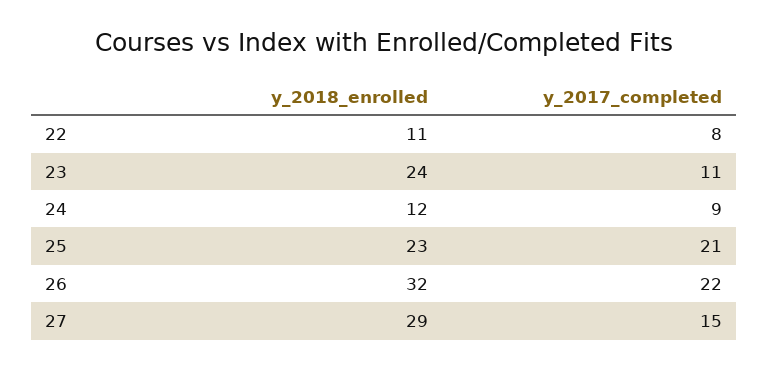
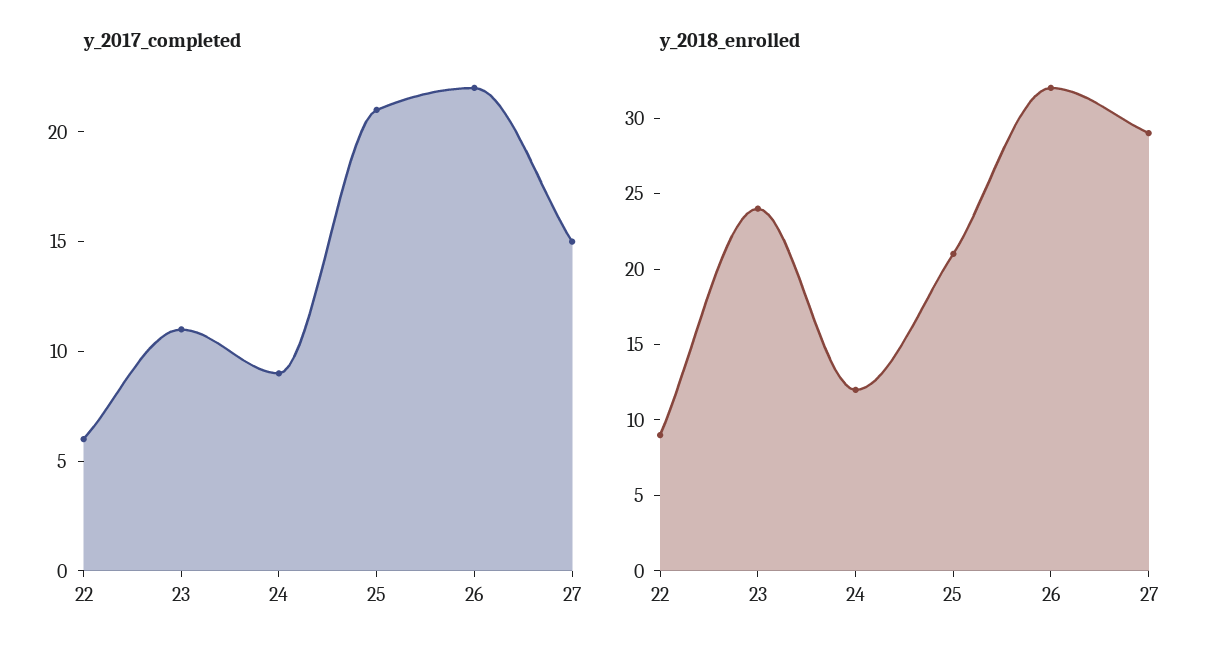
y_2018_enrolled, 22: 11 -> 9
y_2017_completed, 22: 8 -> 6
y_2018_enrolled, 25: 23 -> 21

